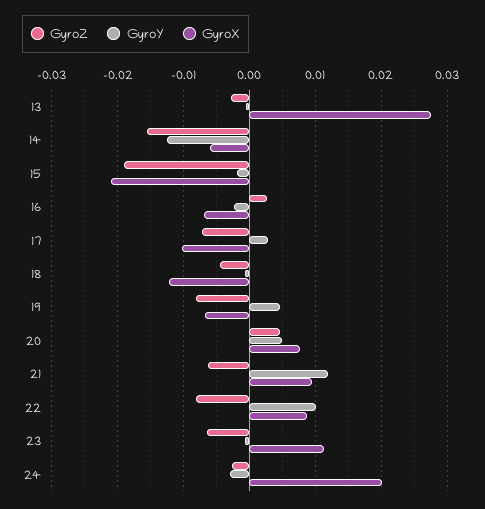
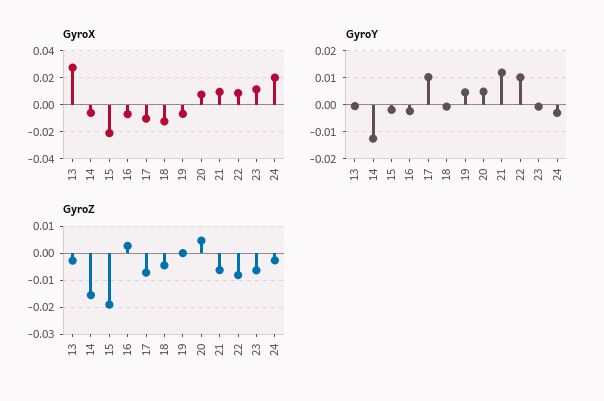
GyroY, 17: 0.003 -> 0.01
GyroZ, 19: -0.008 -> 0

